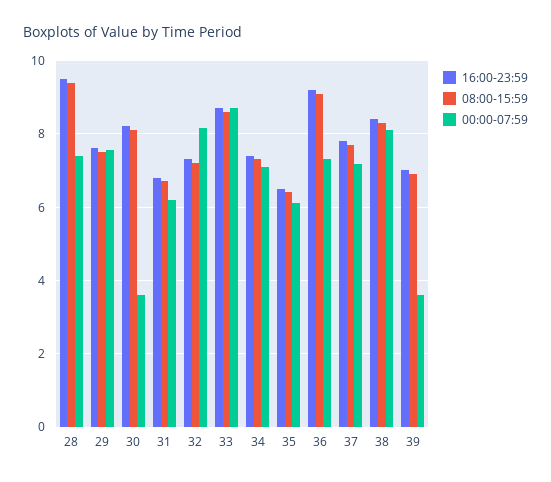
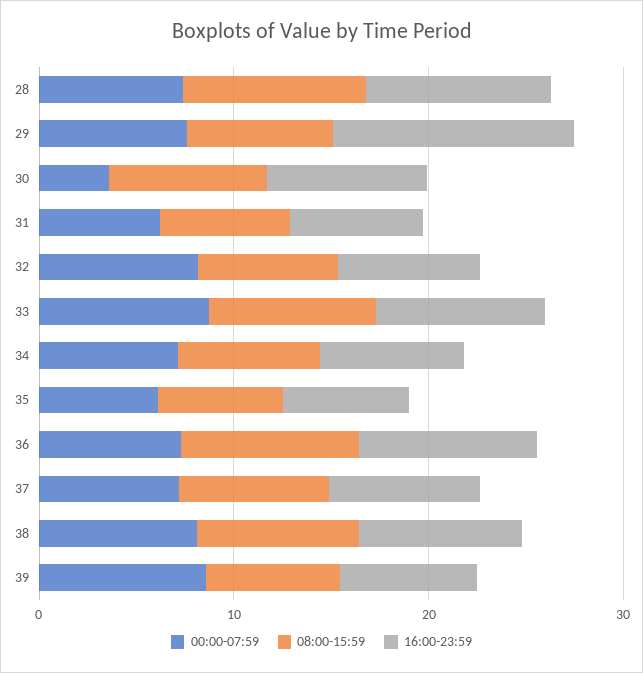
16:00-23:59, 29: 7.6 -> 12
00:00-07:59, 39: 3.6 -> 8

